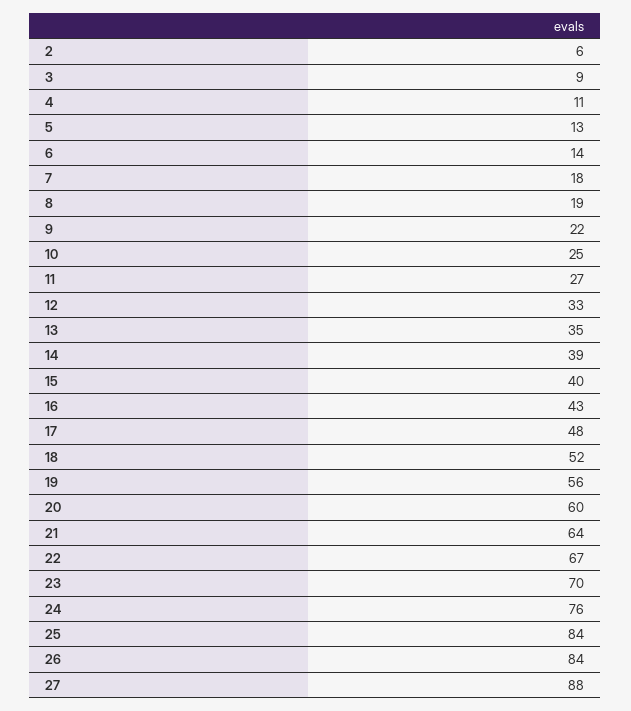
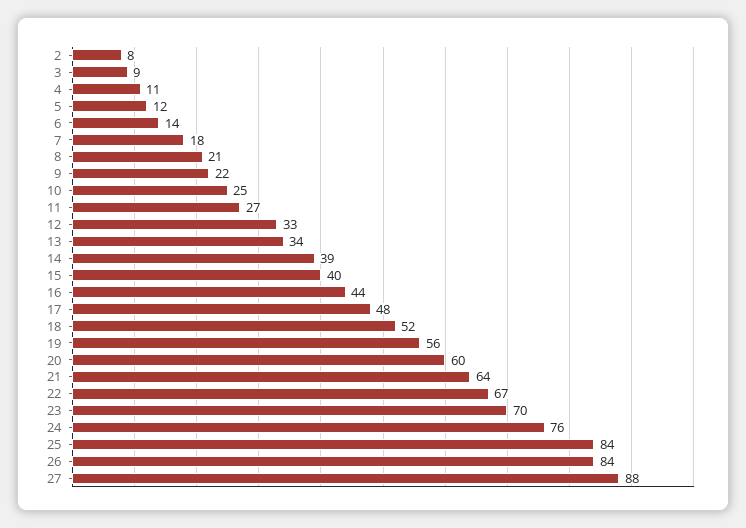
2: 6 -> 8
5: 13 -> 12
8: 19 -> 21
13: 35 -> 34
16: 43 -> 44

